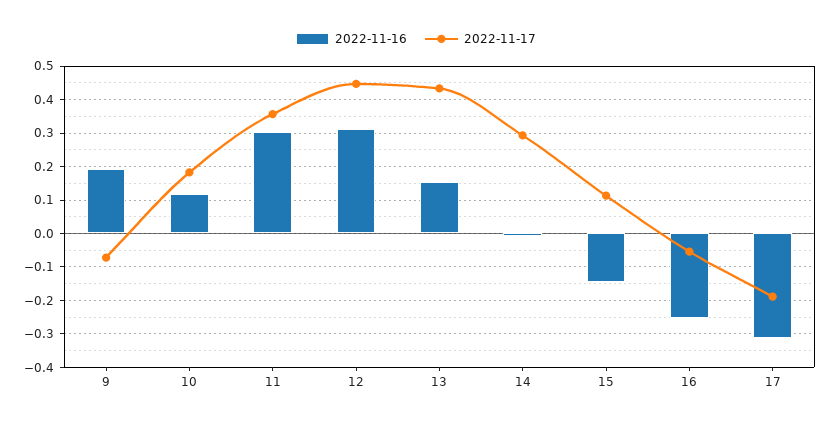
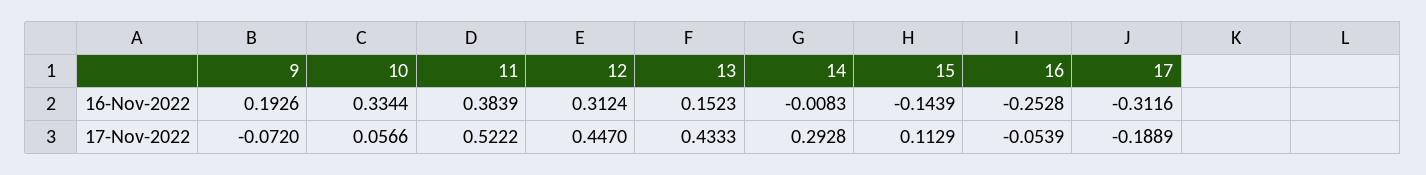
2022-11-16, 10: 0.12 -> 0.3344
2022-11-17, 10: 0.18 -> 0.0566
2022-11-16, 11: 0.3 -> 0.3839
2022-11-17, 11: 0.36 -> 0.5222

